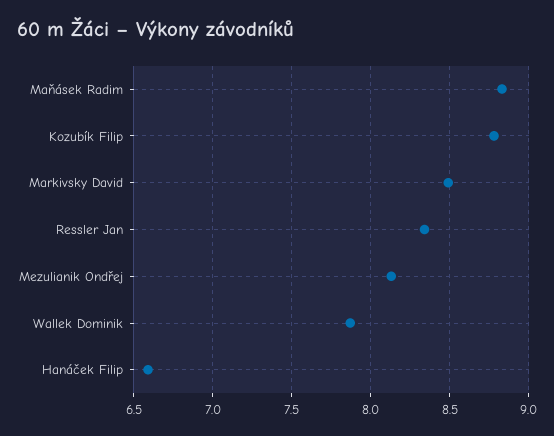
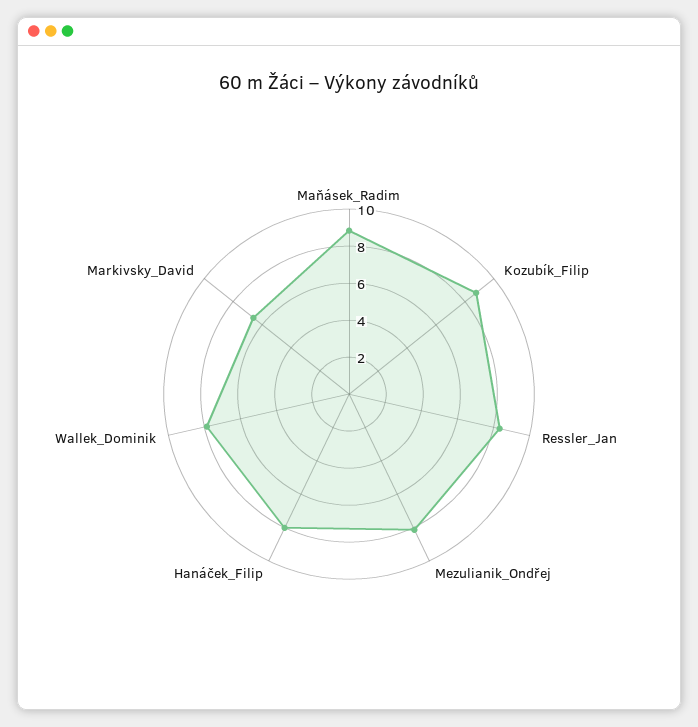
Markivsky David: 8.5 -> 6.5
Hanáček Filip: 6.6 -> 8

